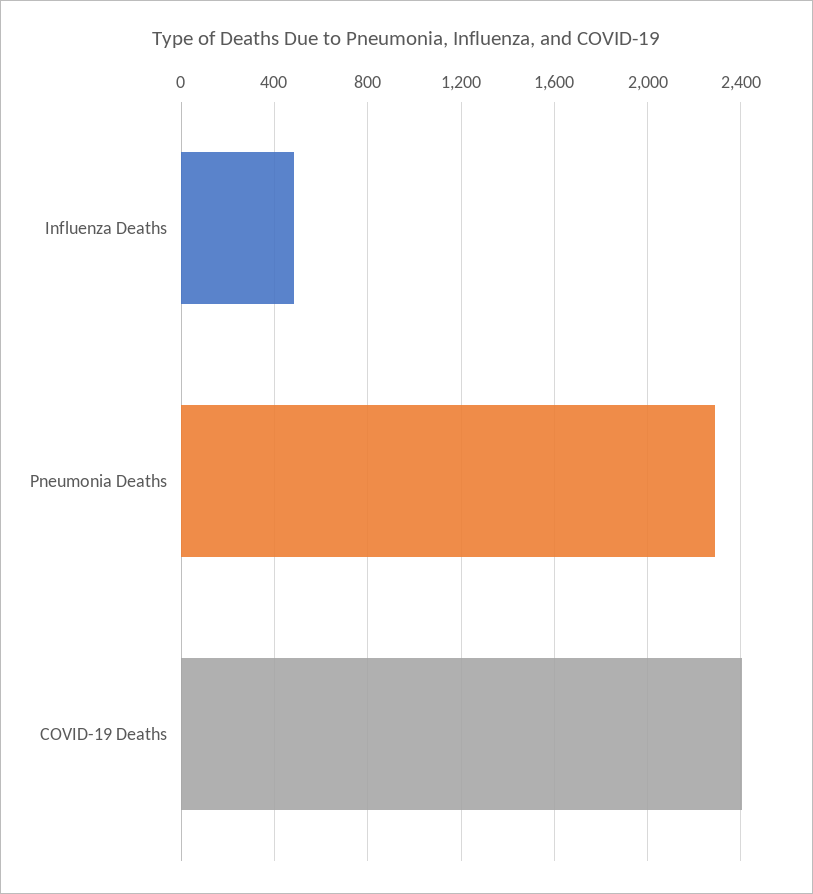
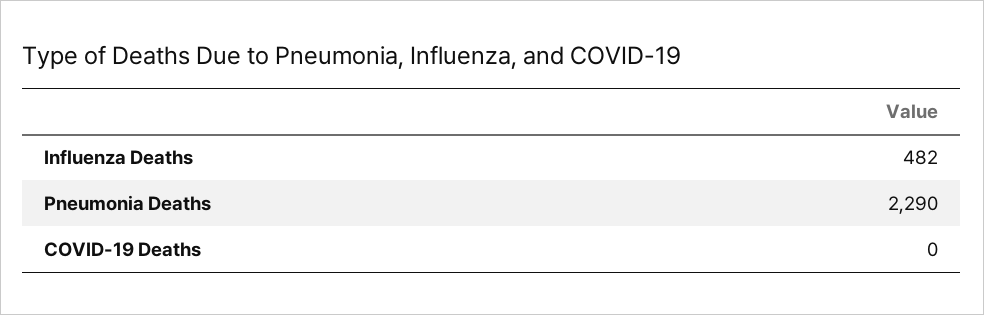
COVID-19 Deaths: 2400 -> 0

